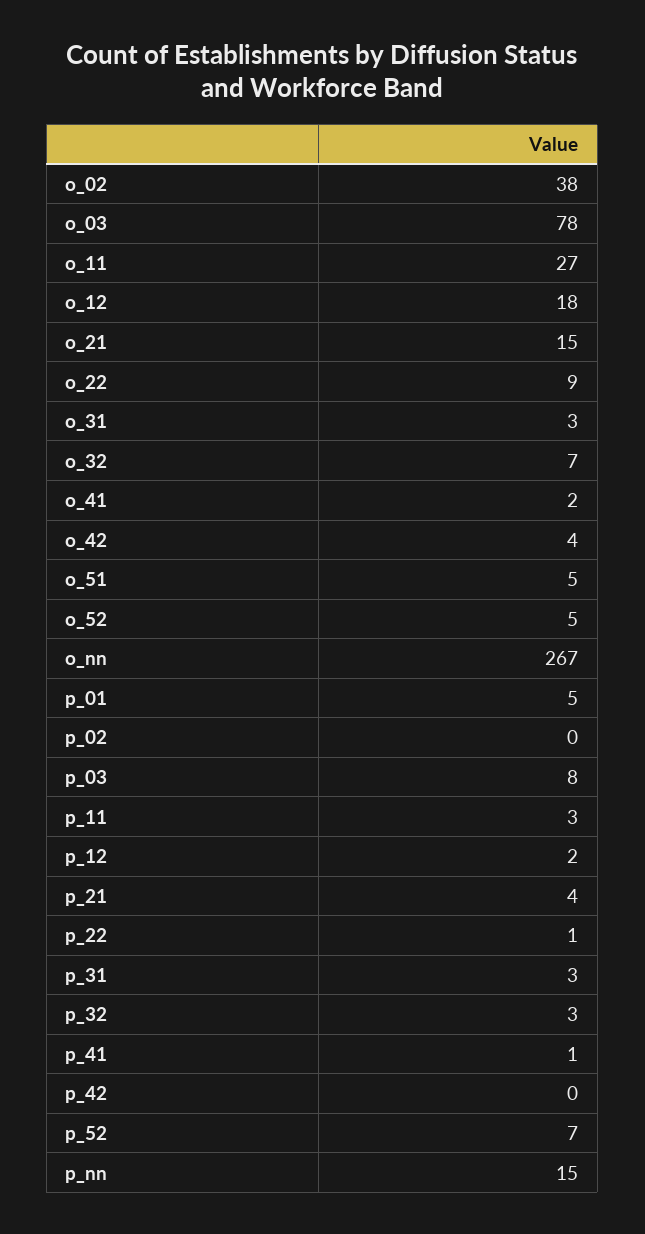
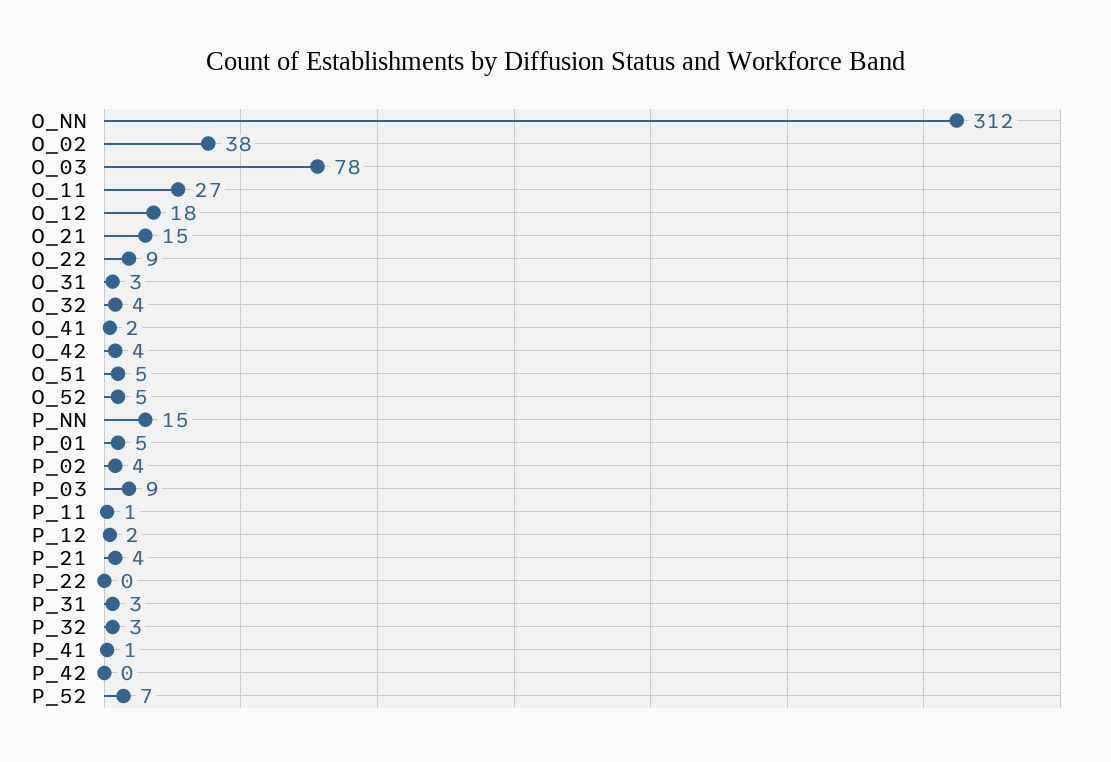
o_32: 7 -> 4
o_nn: 267 -> 312
p_02: 0 -> 4
p_03: 8 -> 9
p_11: 3 -> 1
p_22: 1 -> 0

